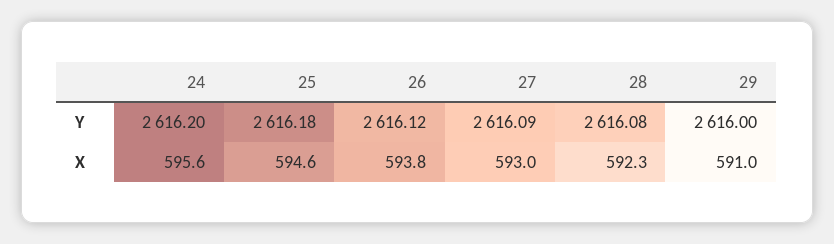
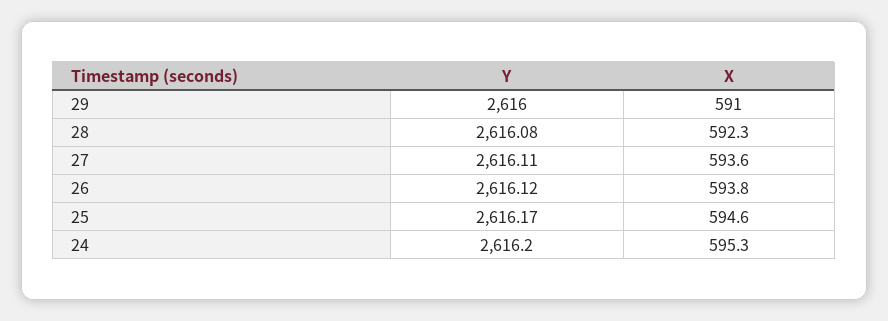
25, Y: 2616.18 -> 2616.17
27, Y: 2616.09 -> 2616.11
24, X: 595.6 -> 595.3
27, X: 593 -> 593.6

